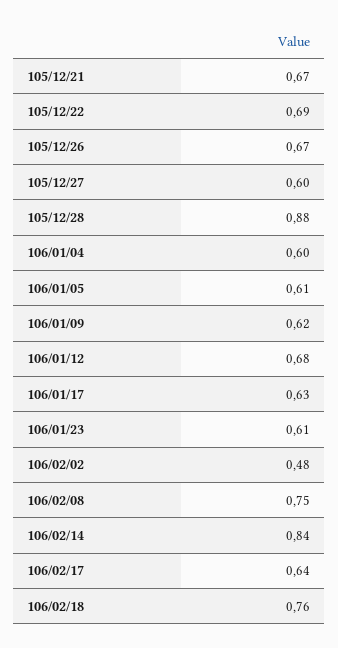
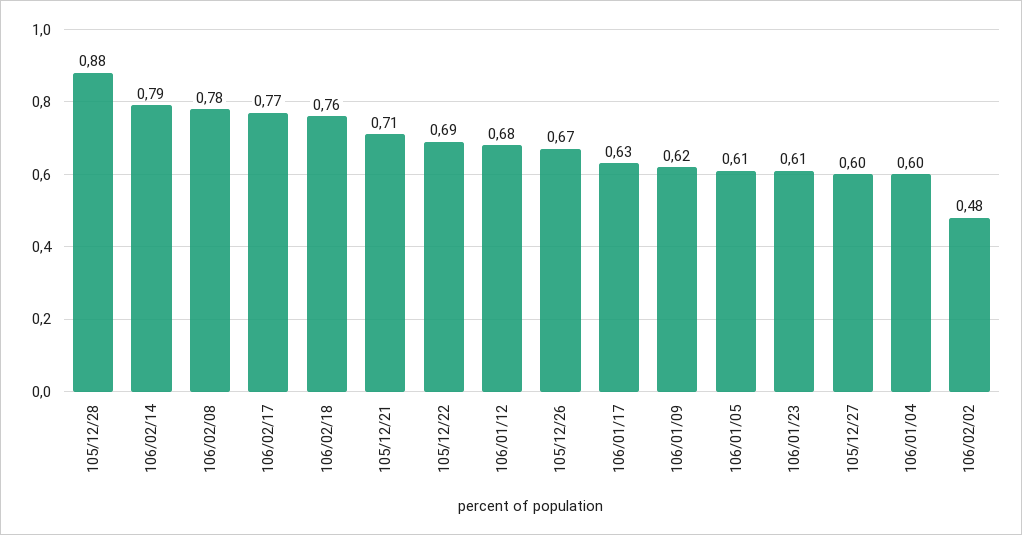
105/12/21: 0.67 -> 0.71
106/02/08: 0.75 -> 0.78
106/02/14: 0.84 -> 0.79
106/02/17: 0.64 -> 0.77

